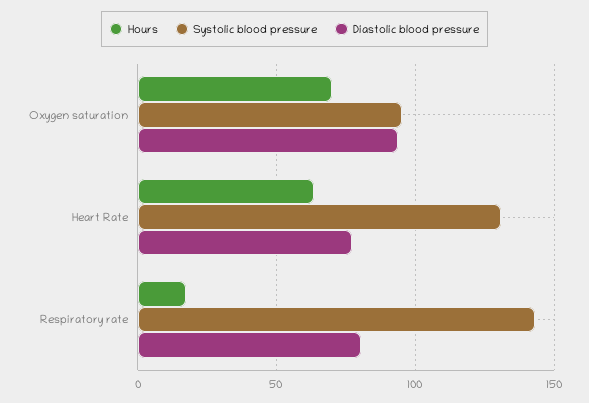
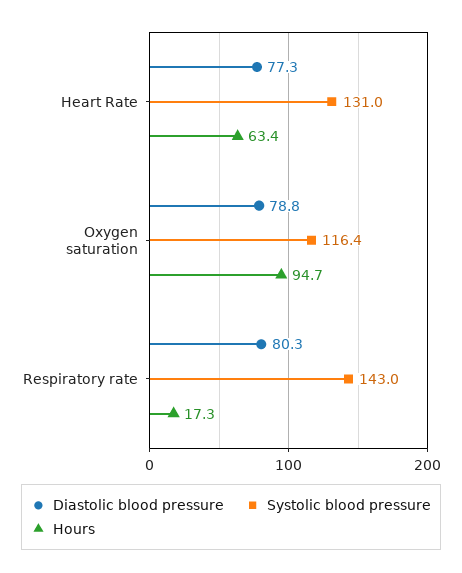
Hours, Oxygen saturation: 70 -> 94.7
Systolic blood pressure, Oxygen saturation: 95 -> 116.4
Diastolic blood pressure, Oxygen saturation: 95 -> 78.8

